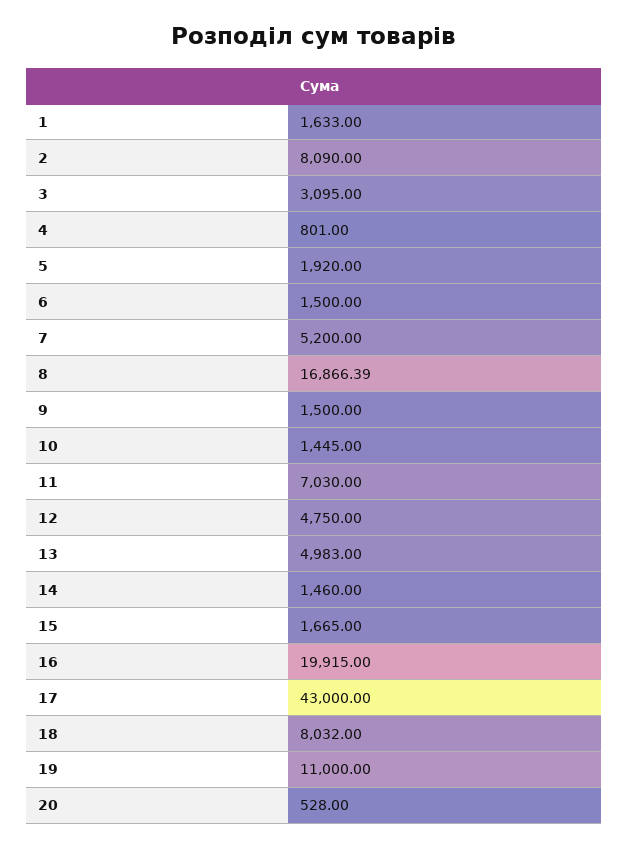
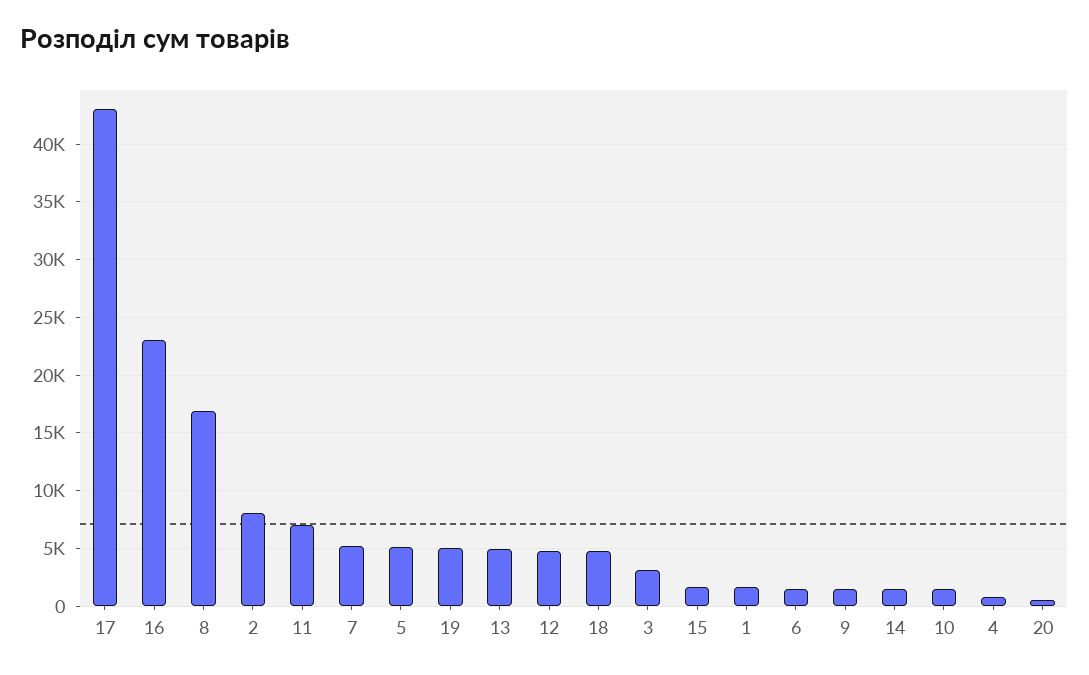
5: 1920 -> 5000
16: 19915 -> 23000
18: 8032 -> 5000
19: 11000 -> 5000

